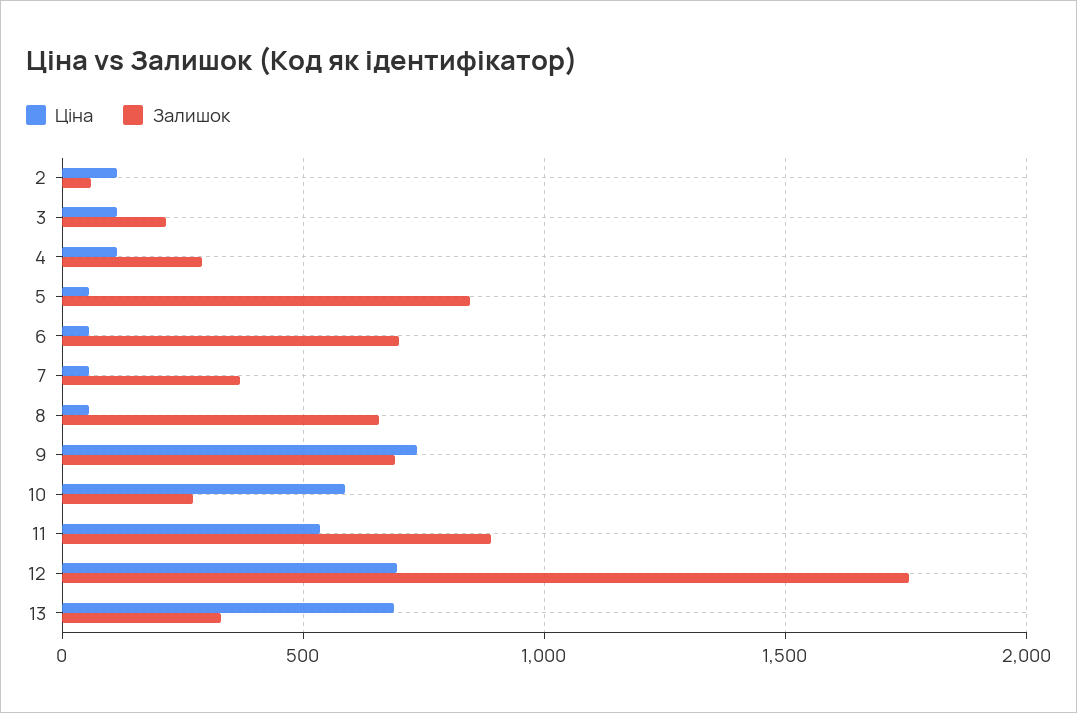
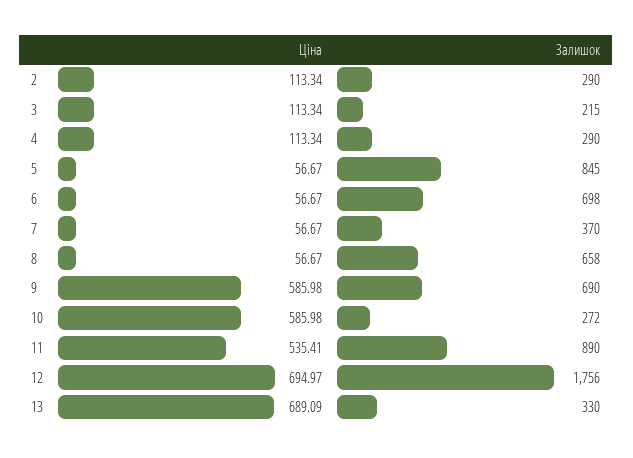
Залишок, 2: 50 -> 290
Ціна, 9: 750 -> 585.98

